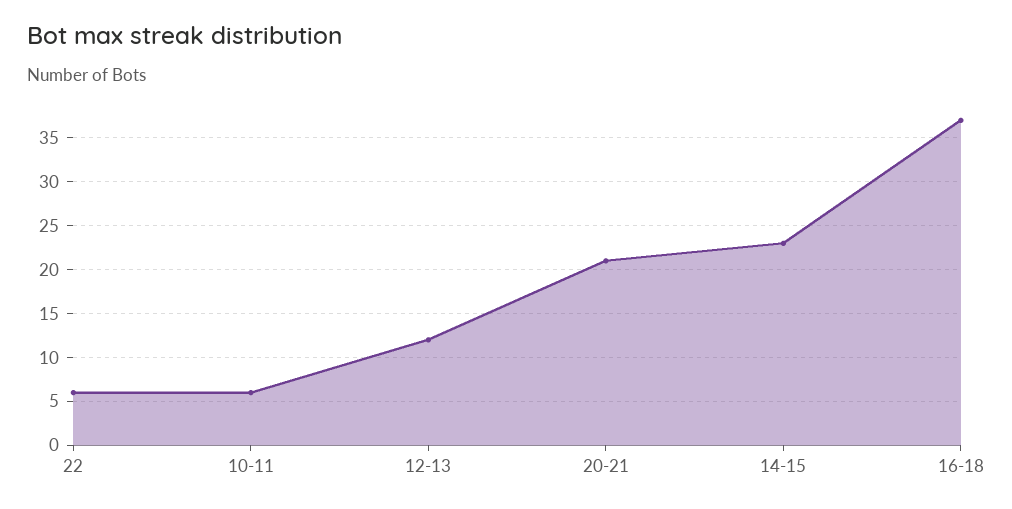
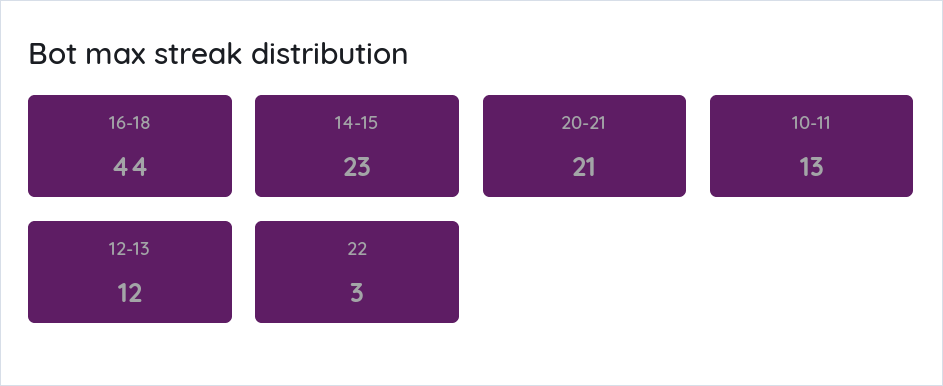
22: 6 -> 3
10-11: 6 -> 13
16-18: 37 -> 44

